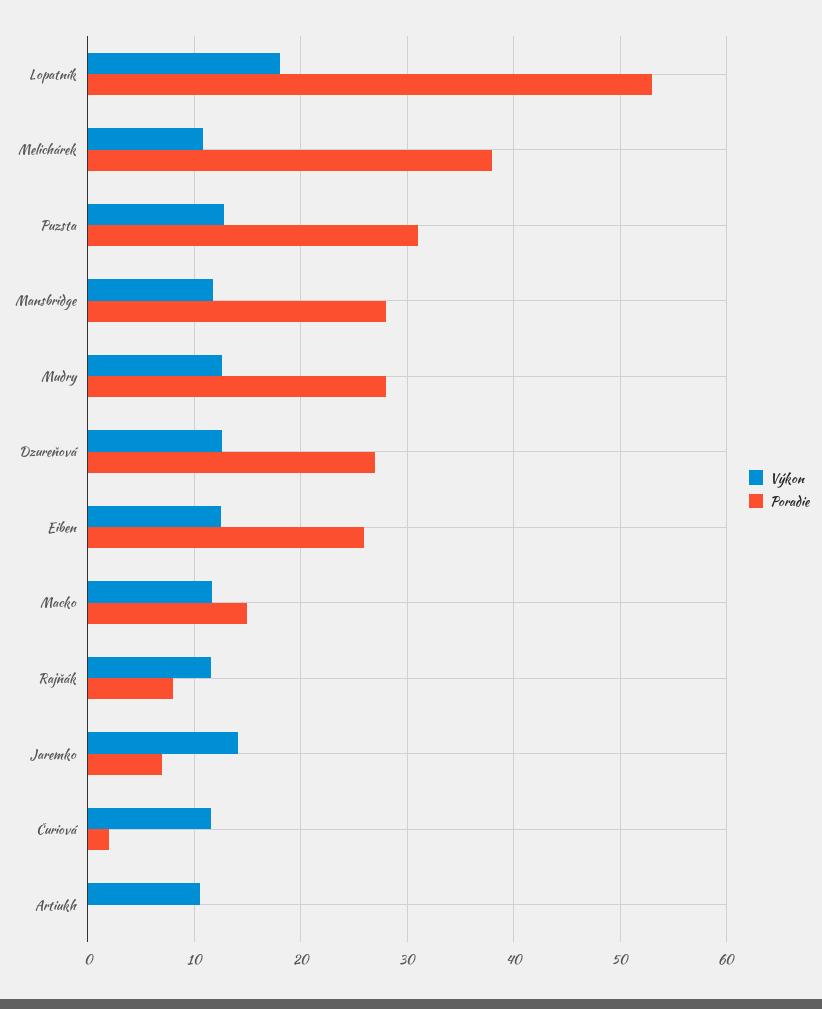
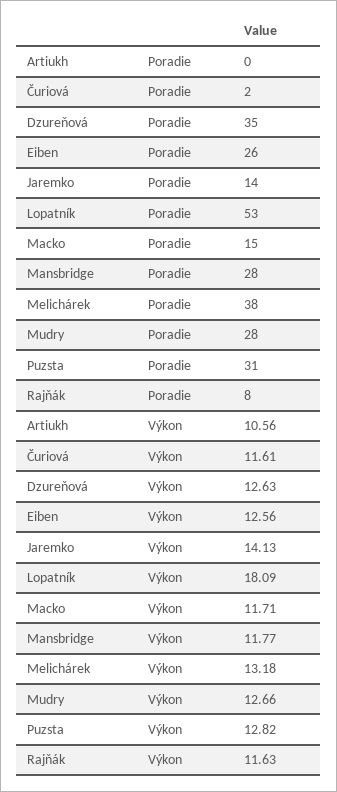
Výkon, Melichárek: 11 -> 13.18
Poradie, Dzureňová: 27 -> 35
Poradie, Jaremko: 7 -> 14

